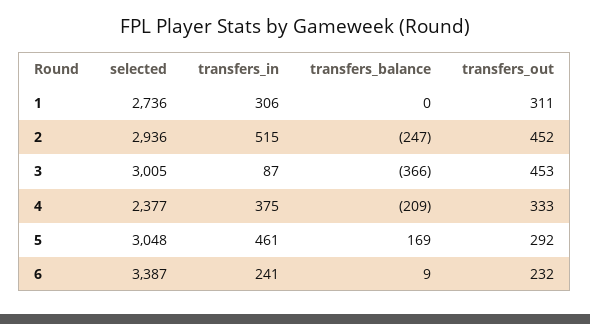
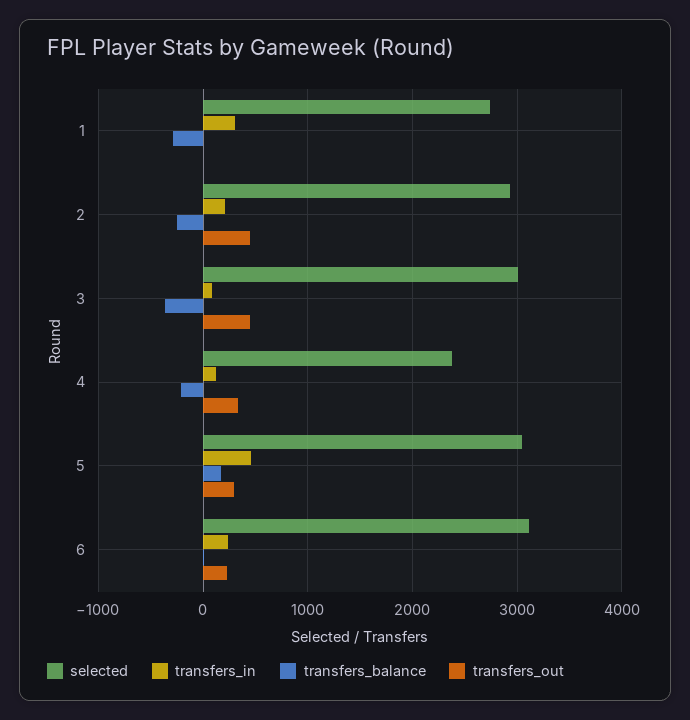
transfers_balance, 1: 0 -> -300
transfers_out, 1: 311 -> 0
transfers_in, 2: 515 -> 200
transfers_in, 4: 375 -> 100
selected, 6: 3387 -> 3100

